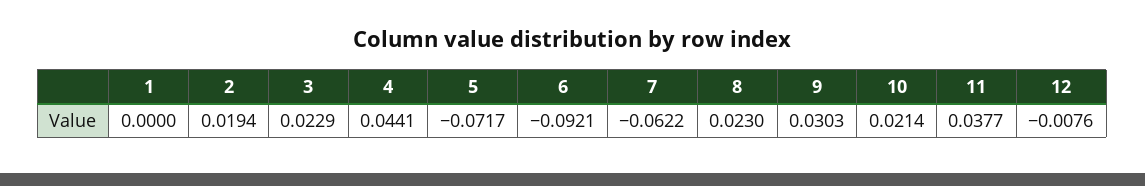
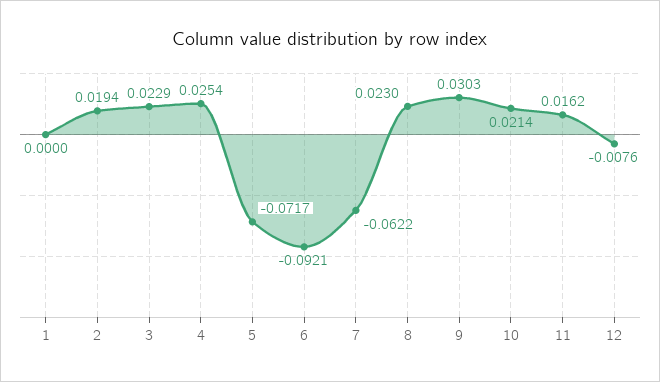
4: 0.0441 -> 0.0254
11: 0.0377 -> 0.0162

